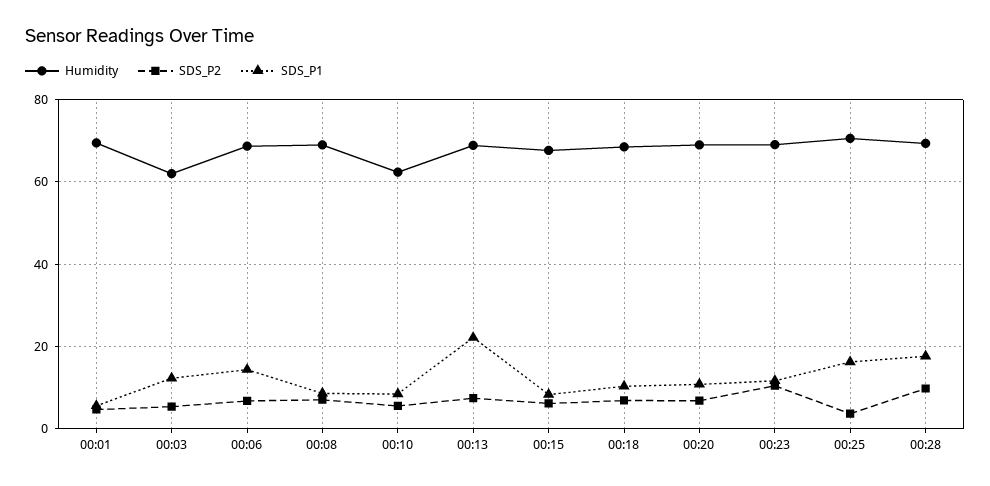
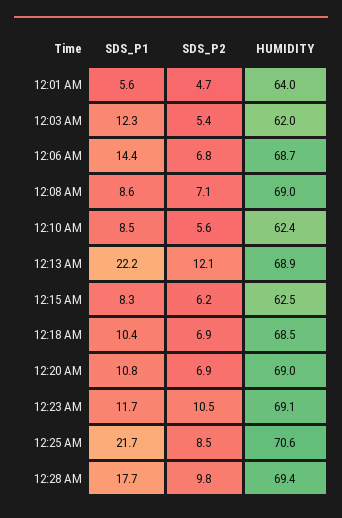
Humidity, 00:01: 70 -> 64
SDS_P2, 00:13: 8 -> 12.1
Humidity, 00:15: 68 -> 62.5
SDS_P2, 00:25: 4 -> 8.5
SDS_P1, 00:25: 16 -> 21.7

